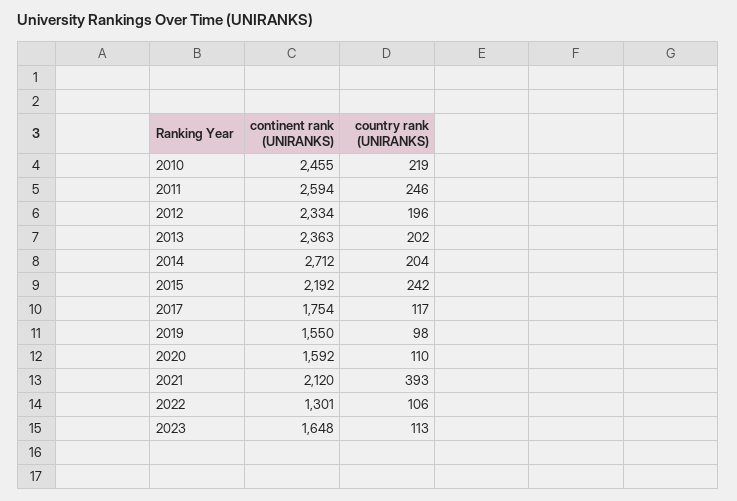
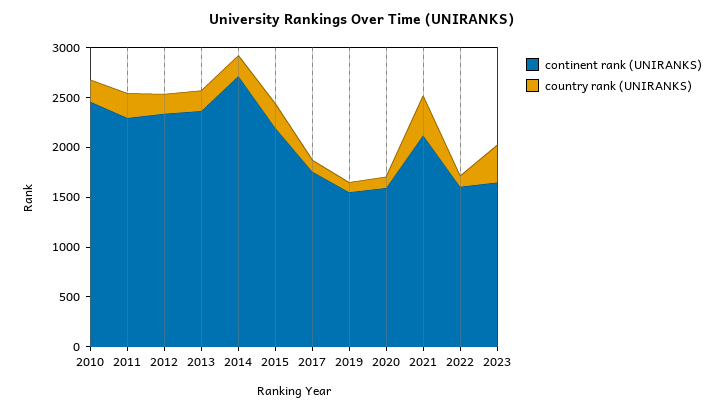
continent rank (UNIRANKS), 2011: 2594 -> 2300
continent rank (UNIRANKS), 2022: 1301 -> 1600
country rank (UNIRANKS), 2023: 113 -> 400

